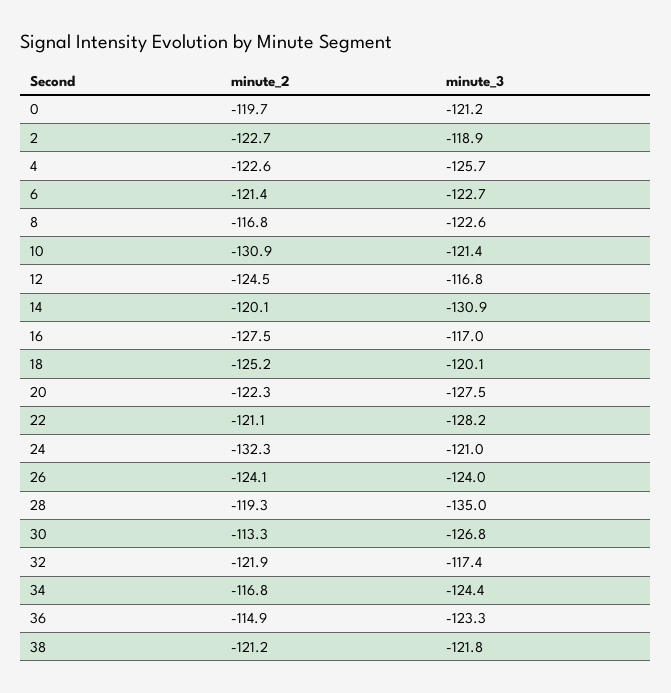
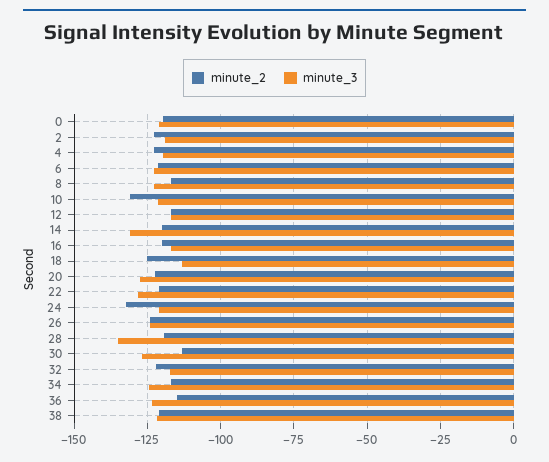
minute_3, 4: -125.7 -> -120
minute_2, 12: -124.5 -> -117.5
minute_2, 16: -127.5 -> -120
minute_3, 18: -120.1 -> -112.5

